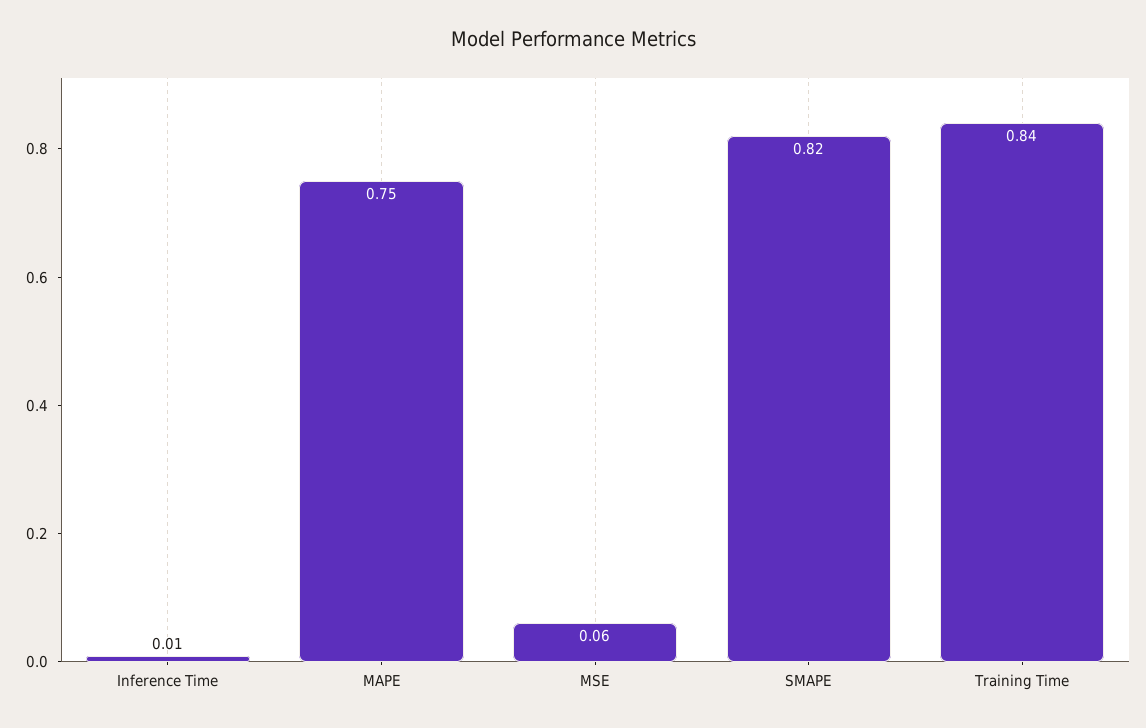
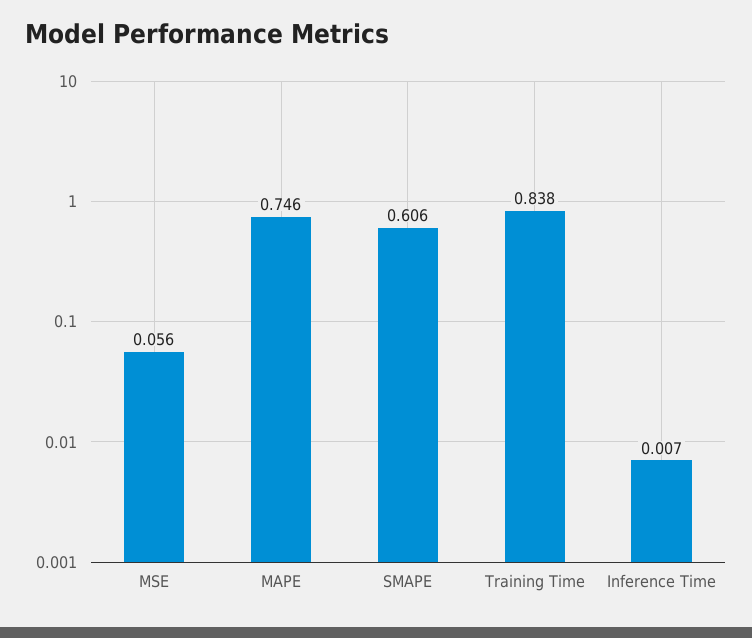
SMAPE: 0.82 -> 0.606

